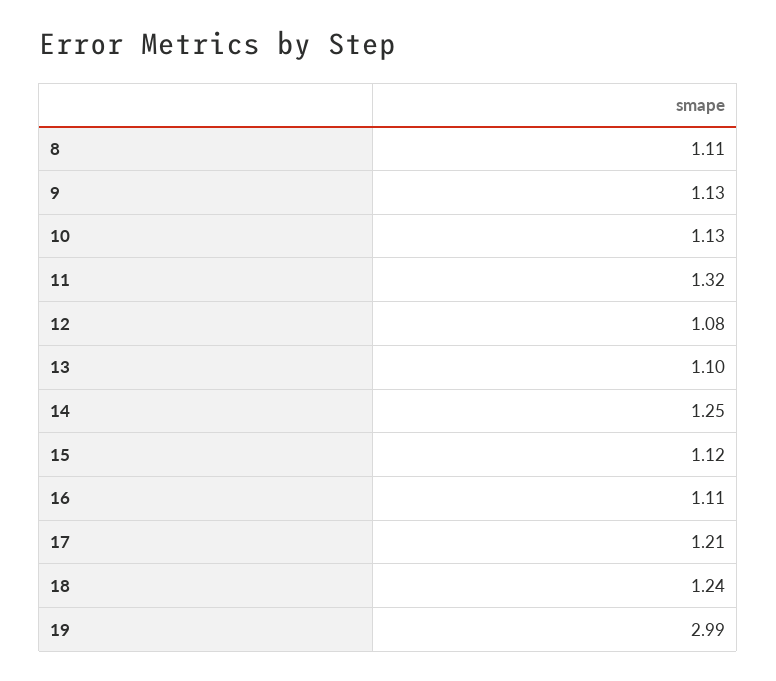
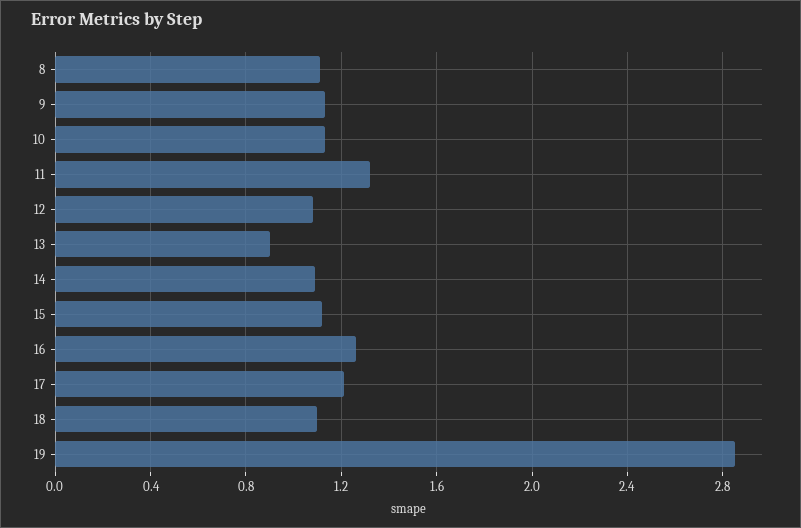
13: 1.1 -> 0.9
14: 1.25 -> 1.1
16: 1.11 -> 1.25
18: 1.24 -> 1.1
19: 2.99 -> 2.85

